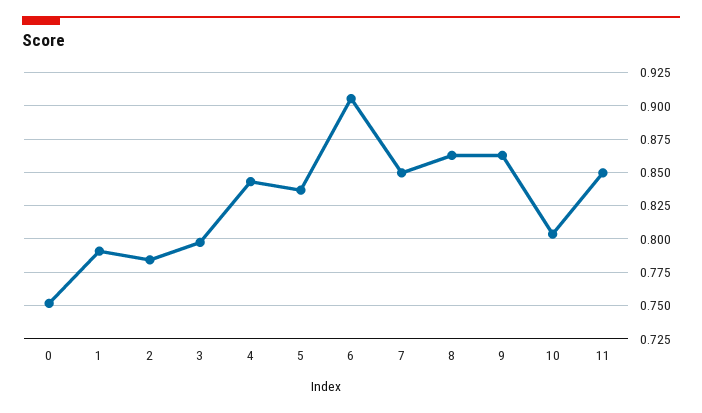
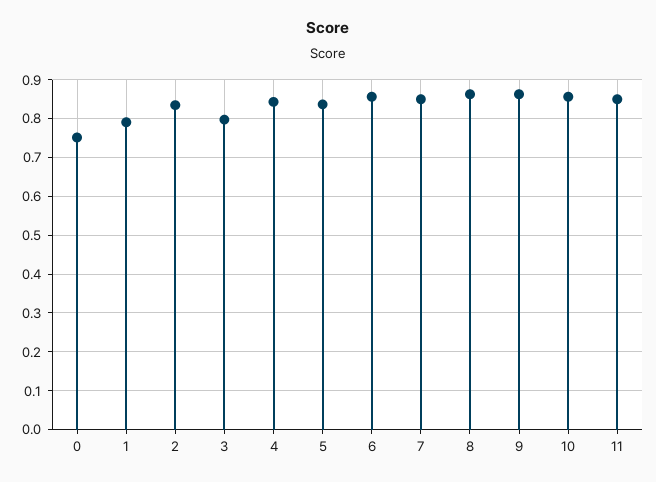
2: 0.785 -> 0.84
6: 0.905 -> 0.86
10: 0.805 -> 0.86

